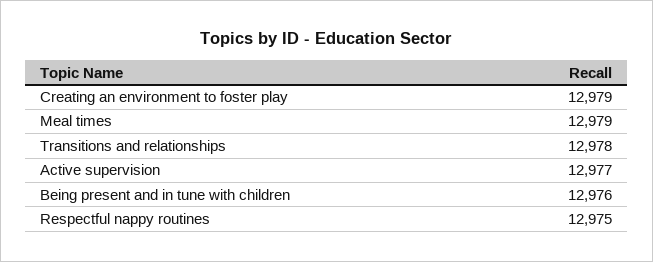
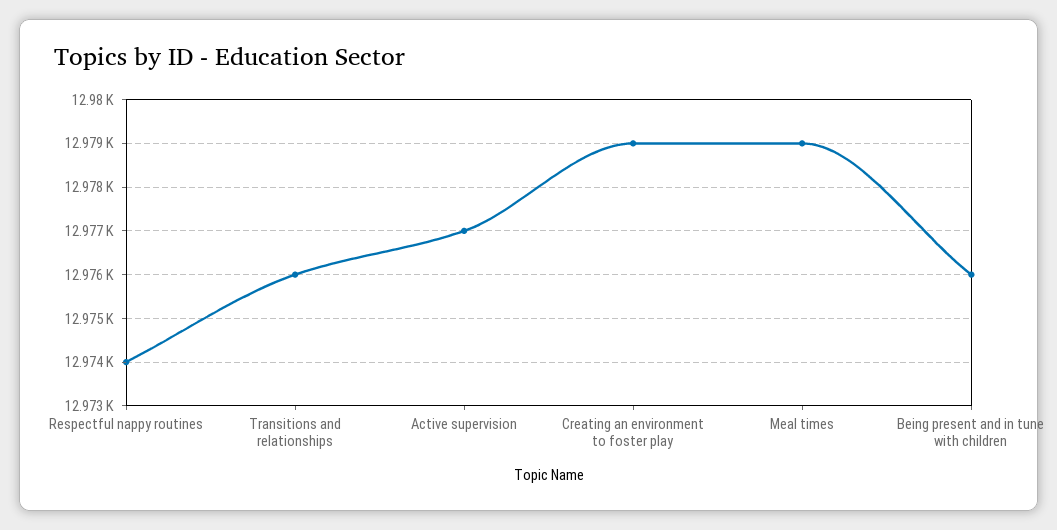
Transitions and relationships: 12978 -> 12976
Respectful nappy routines: 12975 -> 12974

